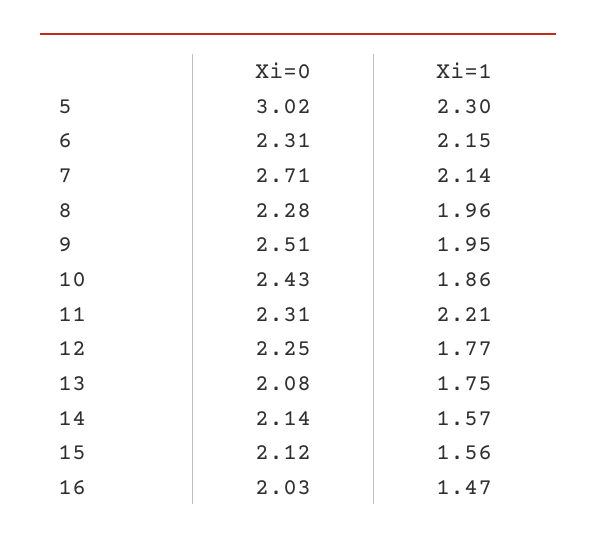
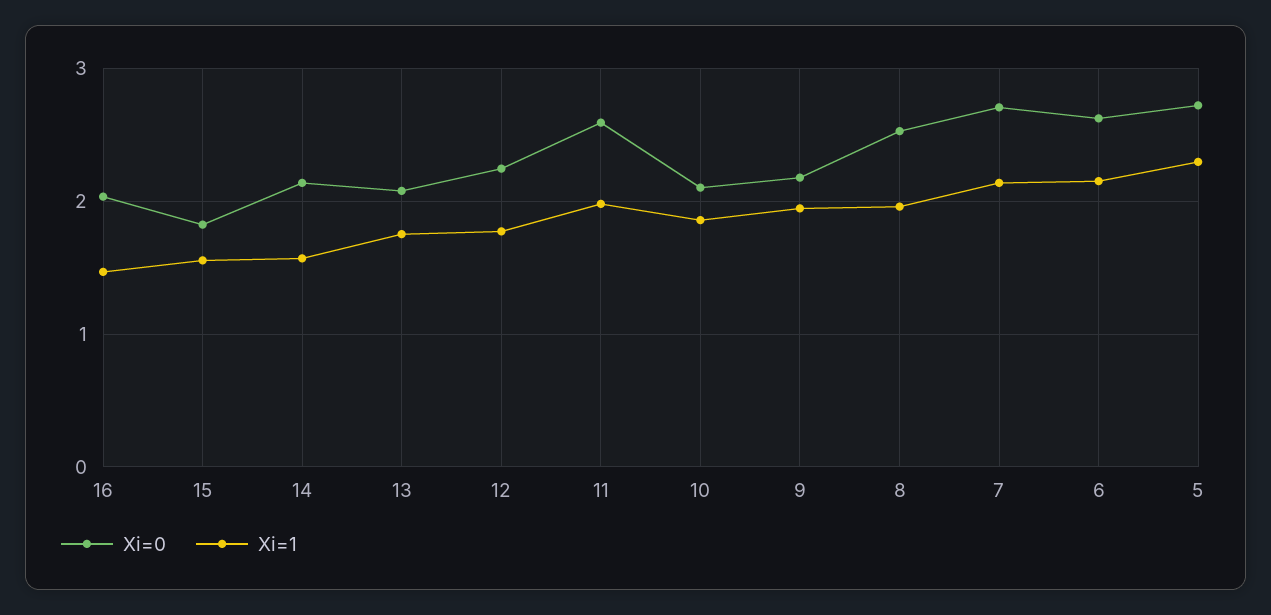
Xi=0, 5: 3.02 -> 2.7
Xi=0, 6: 2.31 -> 2.6
Xi=0, 8: 2.28 -> 2.5
Xi=0, 9: 2.51 -> 2.2
Xi=0, 10: 2.43 -> 2.1
Xi=0, 11: 2.31 -> 2.6
Xi=1, 11: 2.21 -> 2
Xi=0, 15: 2.12 -> 1.8

